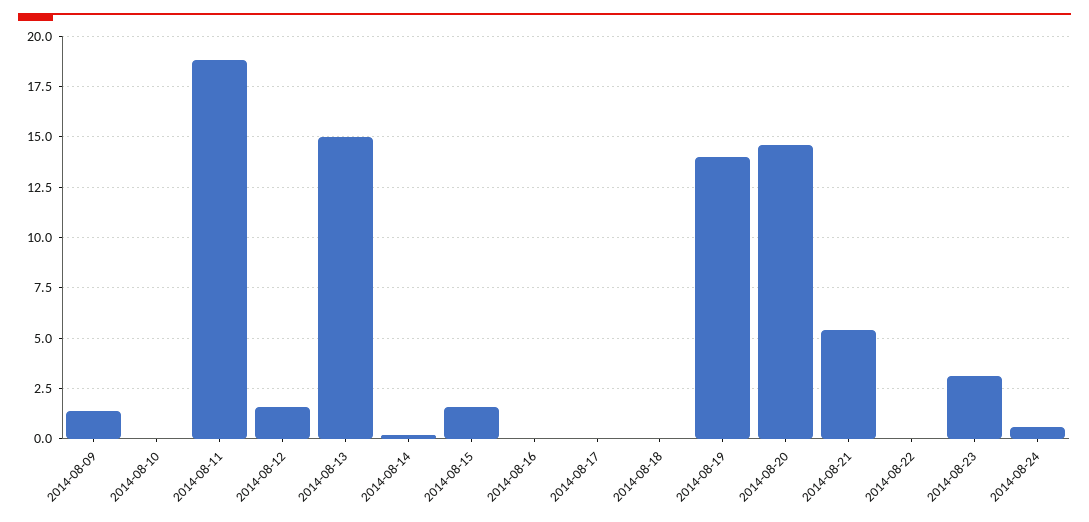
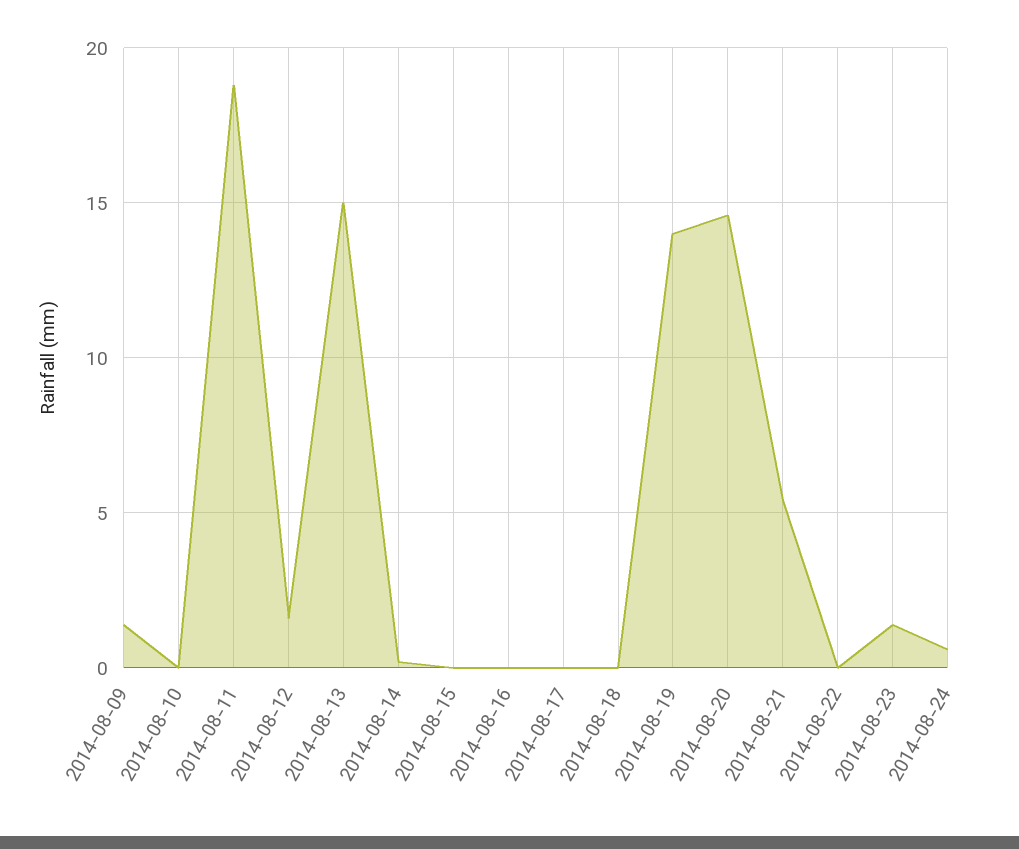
2014-08-15: 1.5 -> 0
2014-08-23: 3 -> 1.5

